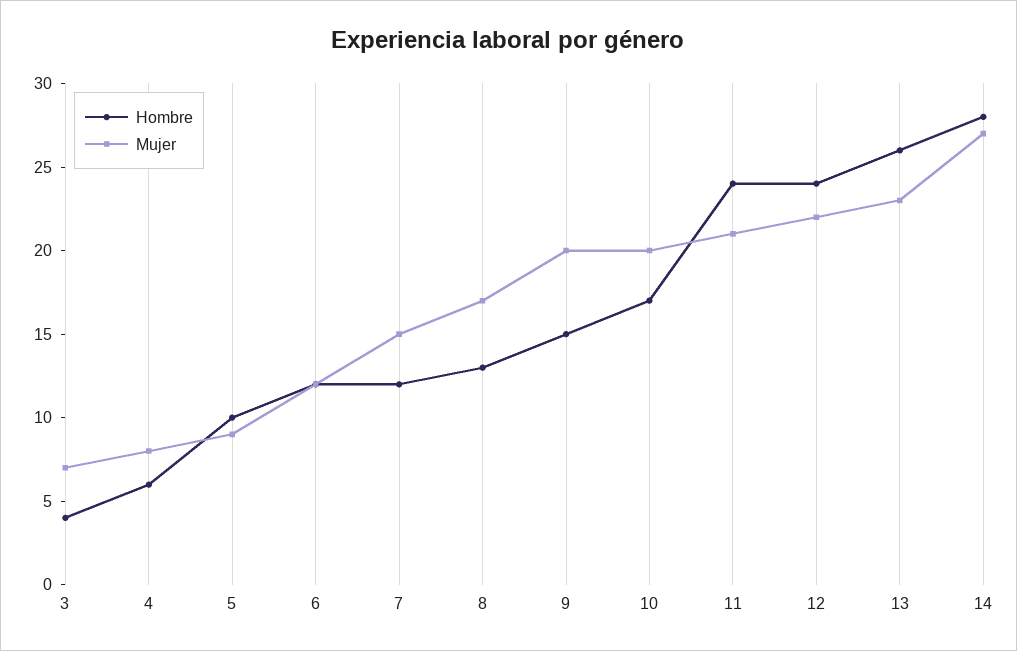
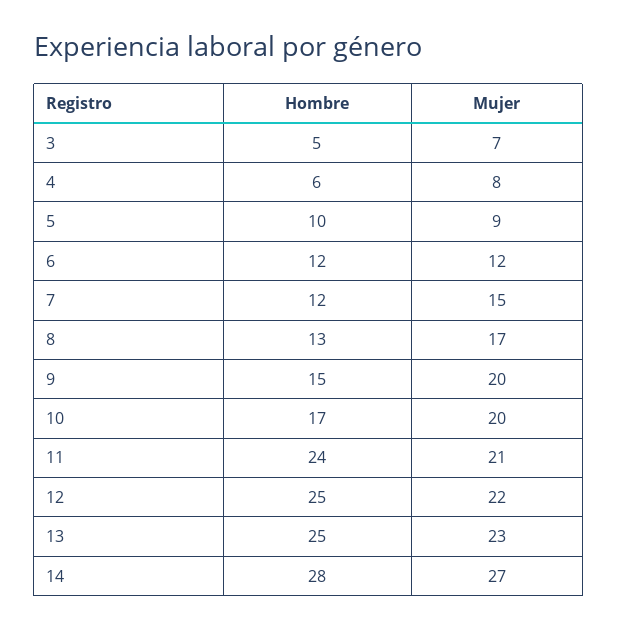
Hombre, 3: 4 -> 5
Hombre, 12: 24 -> 25
Hombre, 13: 26 -> 25

